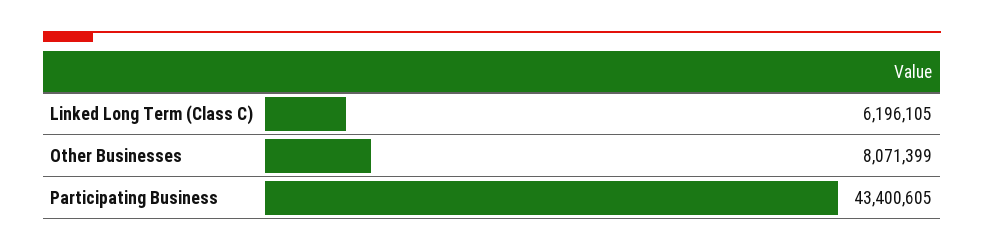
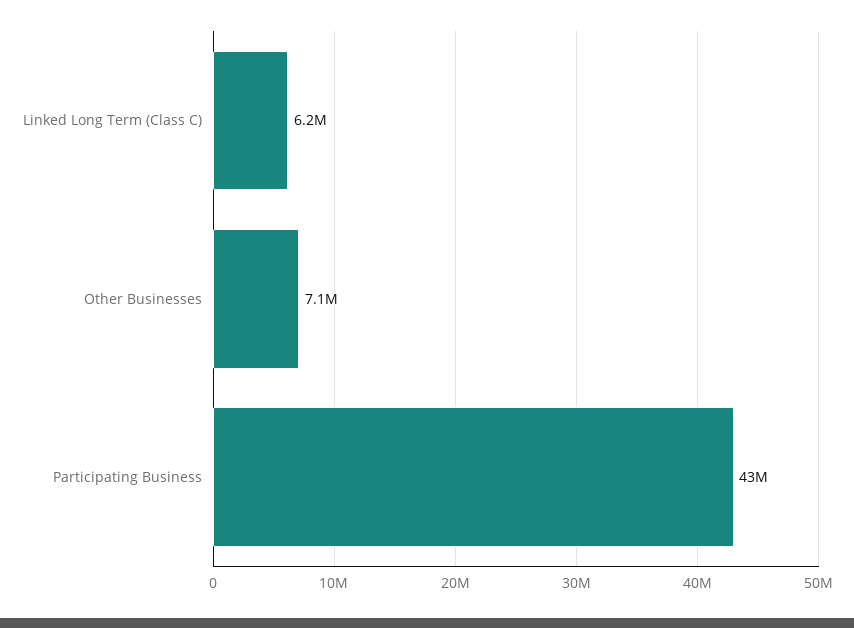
Other Businesses: 8071399 -> 7100000

